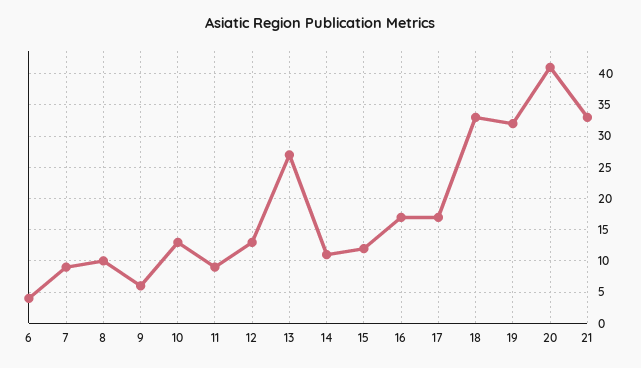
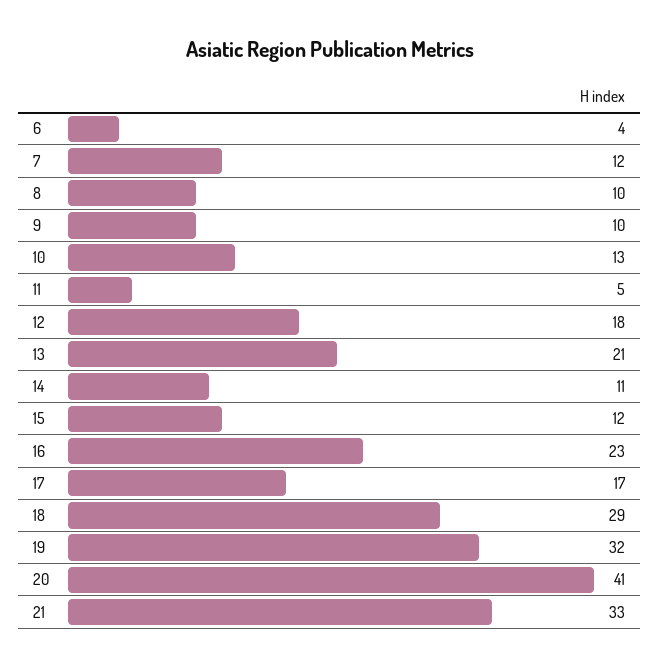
7: 9 -> 12
9: 6 -> 10
11: 9 -> 5
12: 13 -> 18
13: 27 -> 21
16: 17 -> 23
18: 33 -> 29

